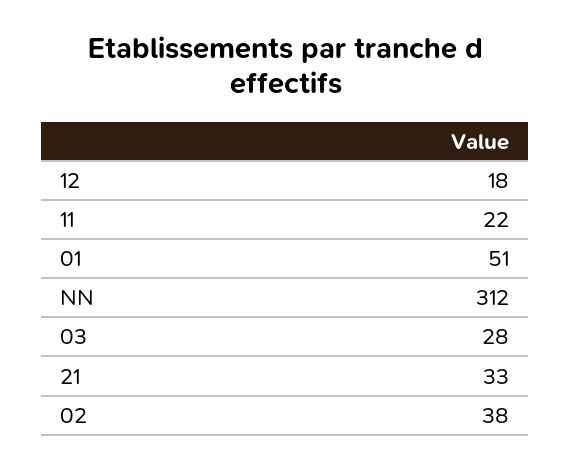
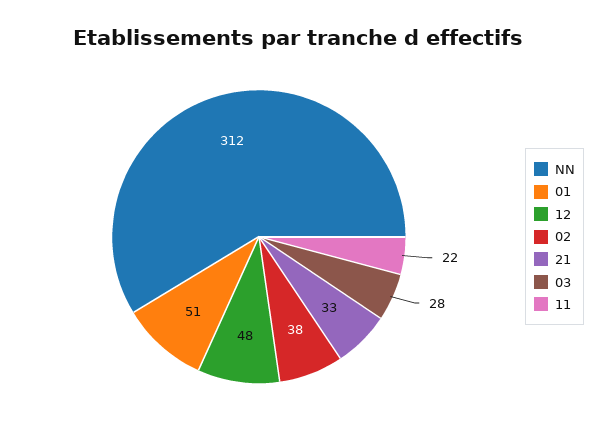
12: 18 -> 48

